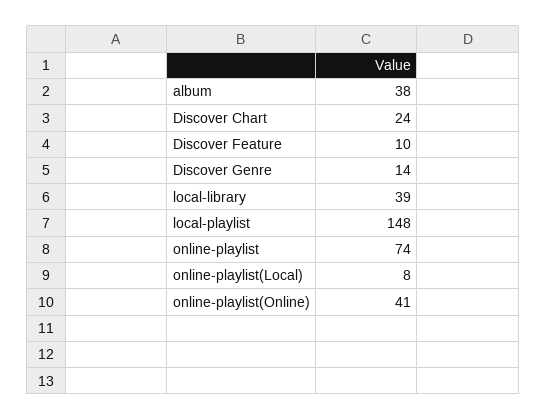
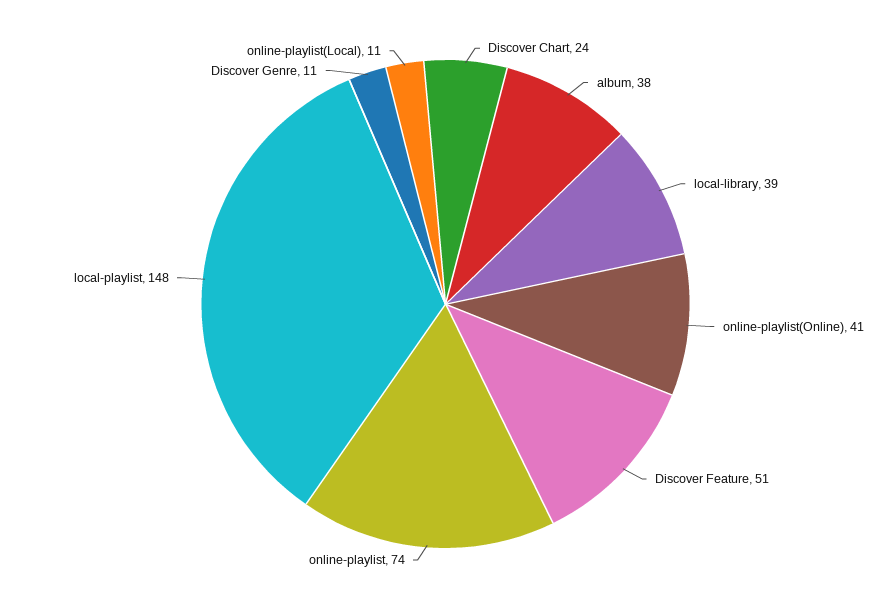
Discover Feature: 10 -> 51
Discover Genre: 14 -> 11
online-playlist(Local): 8 -> 11

